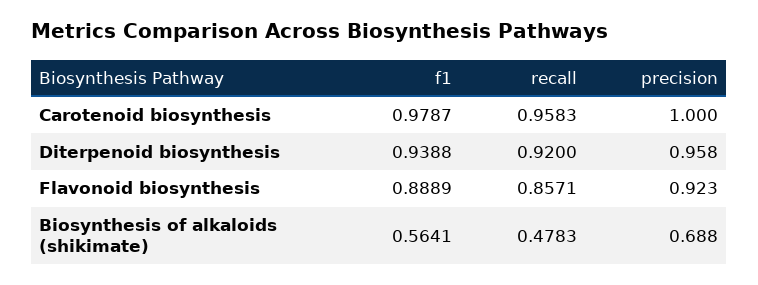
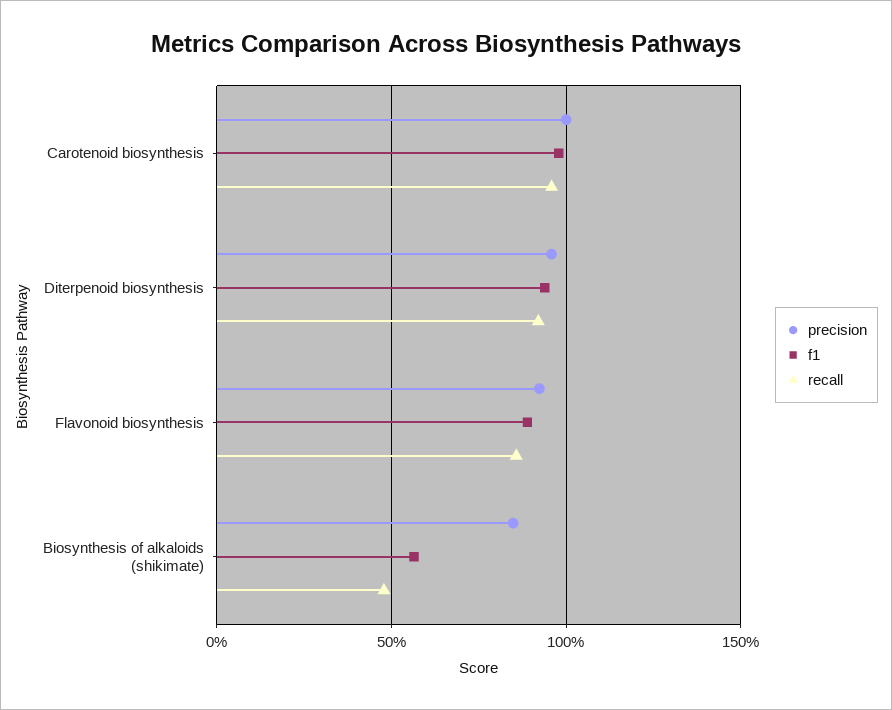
precision, Biosynthesis of alkaloids (shikimate): 0.688 -> 0.85

